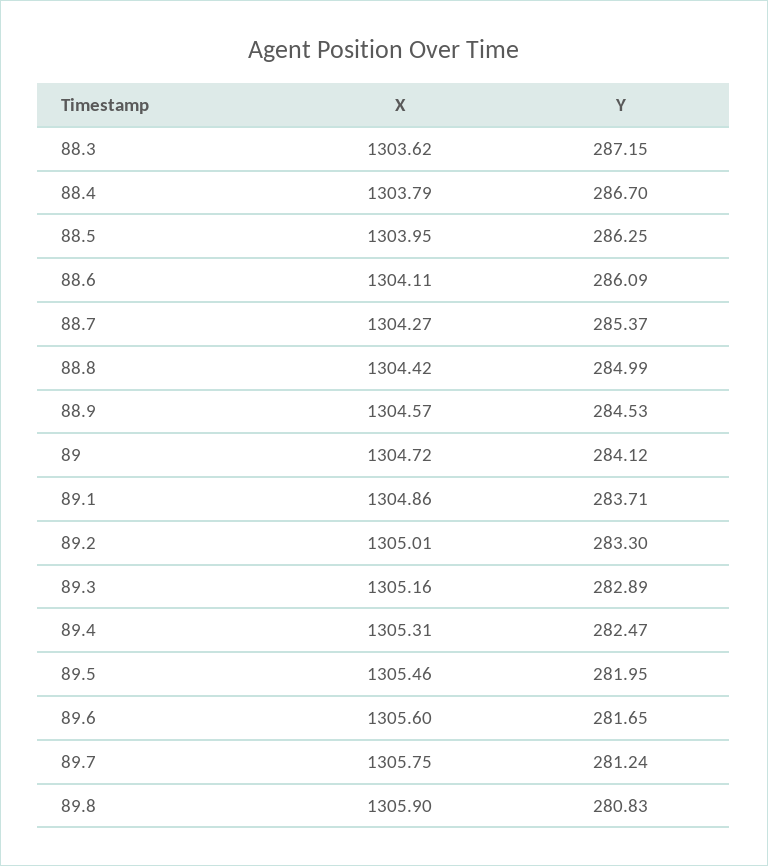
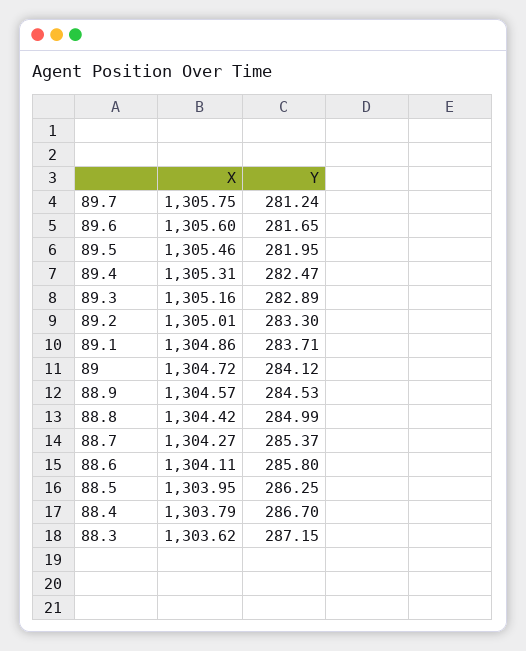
Y, 88.6: 286.09 -> 285.8
X, 89.8: 1305.9 -> none
Y, 89.8: 280.83 -> none

